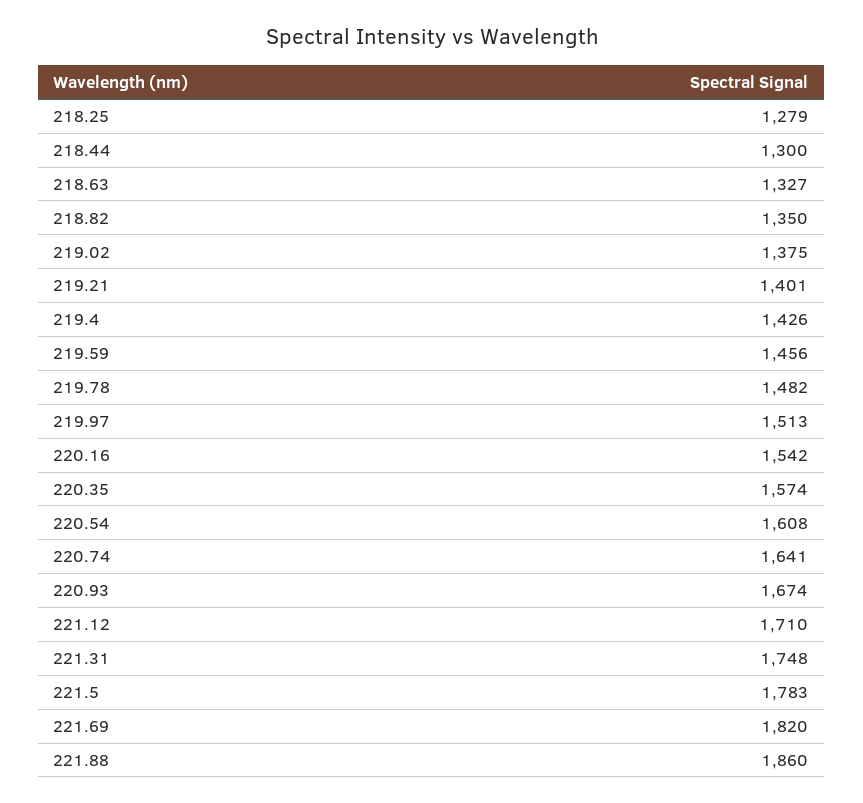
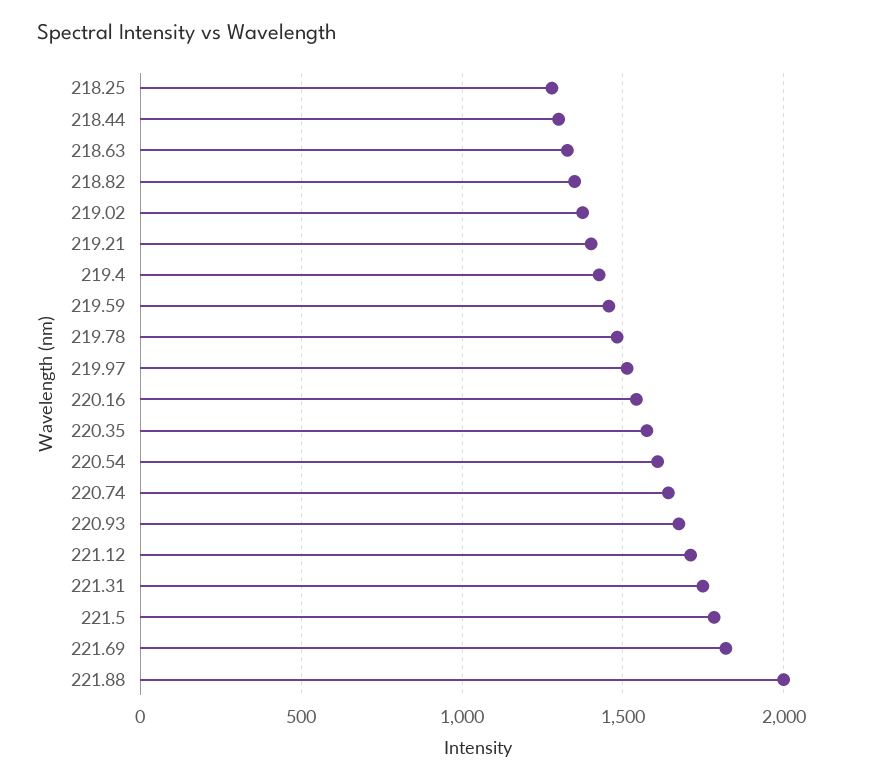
221.88: 1860 -> 2000

